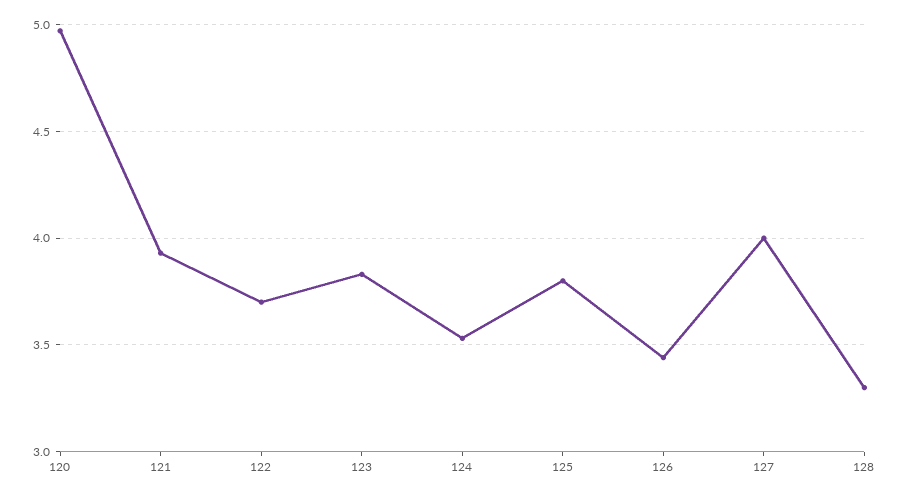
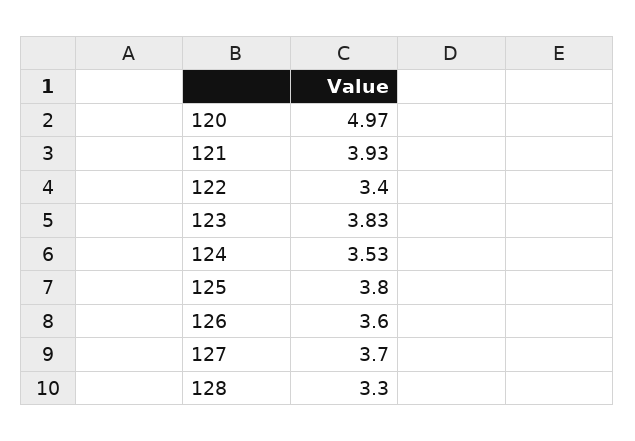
122: 3.7 -> 3.4
126: 3.45 -> 3.6
127: 4 -> 3.7

